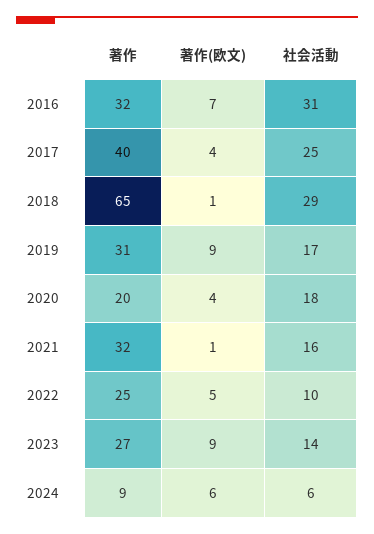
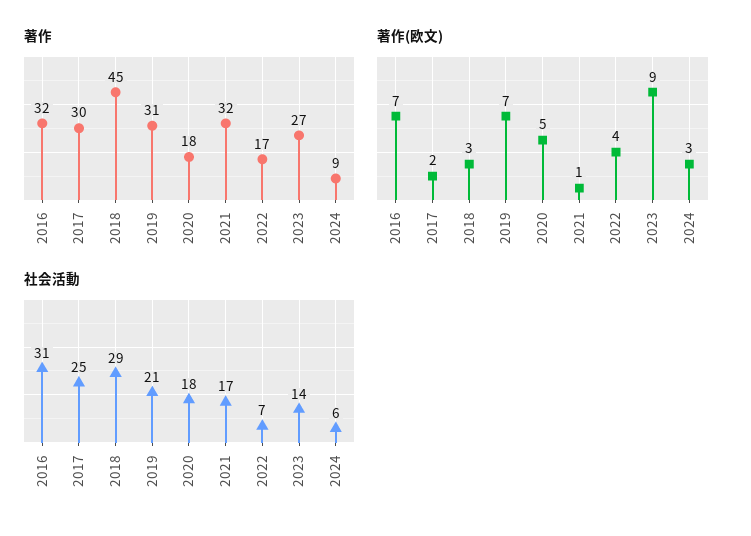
著作, 2017: 40 -> 30
著作(欧文), 2017: 4 -> 2
著作, 2018: 65 -> 45
著作(欧文), 2018: 1 -> 3
著作(欧文), 2019: 9 -> 7
社会活動, 2019: 17 -> 21
著作, 2020: 20 -> 18
著作(欧文), 2020: 4 -> 5
社会活動, 2021: 16 -> 17
著作, 2022: 25 -> 17
著作(欧文), 2022: 5 -> 4
社会活動, 2022: 10 -> 7
著作(欧文), 2024: 6 -> 3

